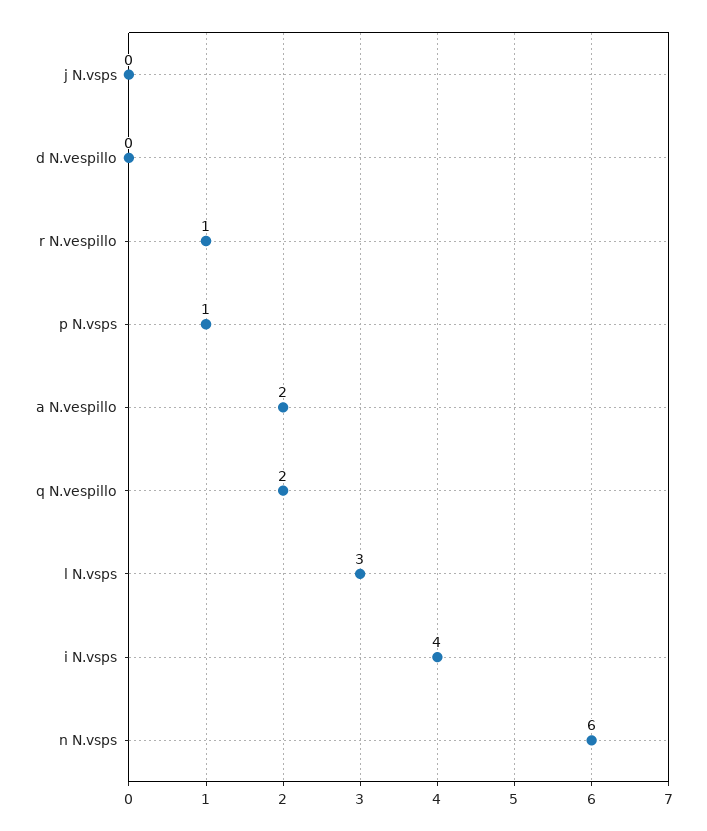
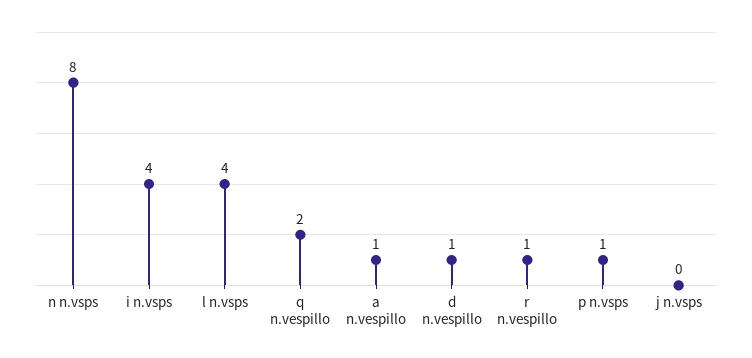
d N.vespillo: 0 -> 1
a N.vespillo: 2 -> 1
l N.vsps: 3 -> 4
n N.vsps: 6 -> 8

